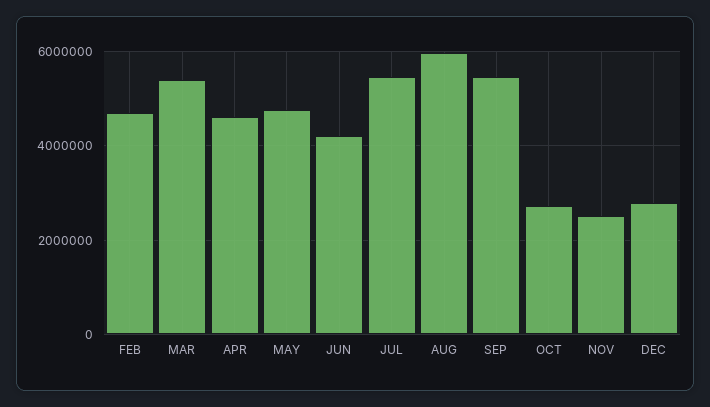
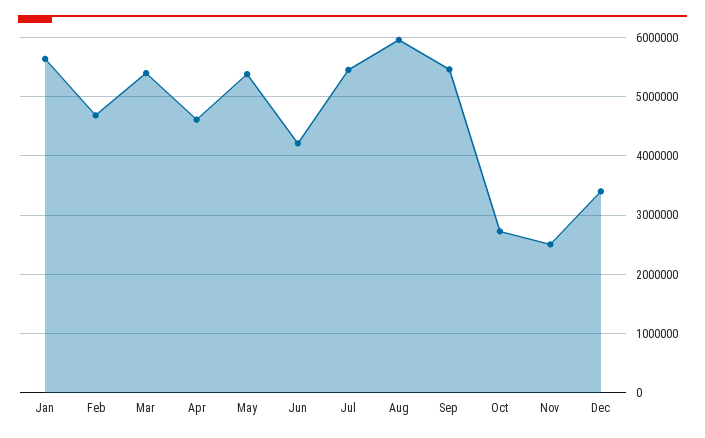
MAY: 4800000 -> 5400000
DEC: 2800000 -> 3400000
Jan: none -> 5600000

